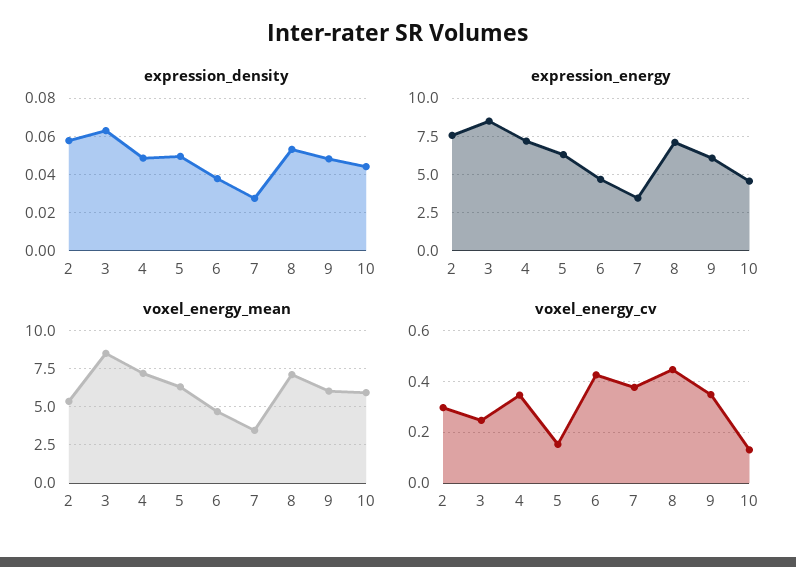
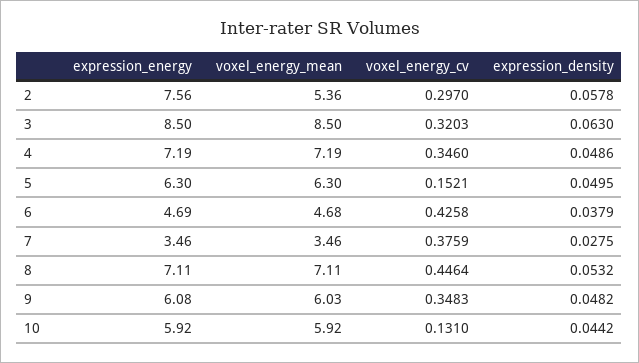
expression_energy, 10: 4.5 -> 5.92
voxel_energy_cv, 3: 0.25 -> 0.3203

